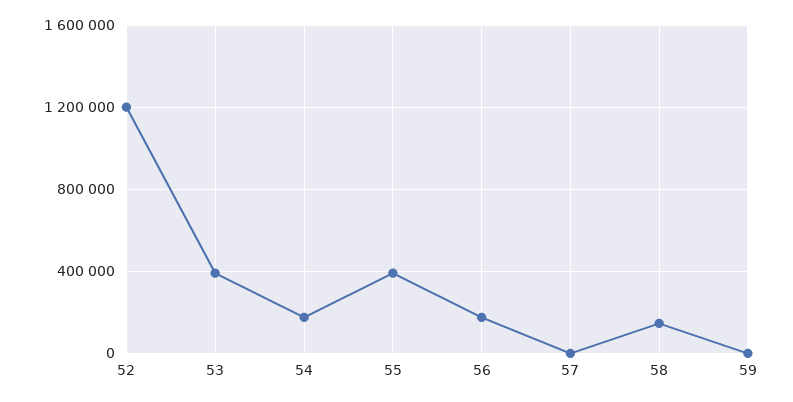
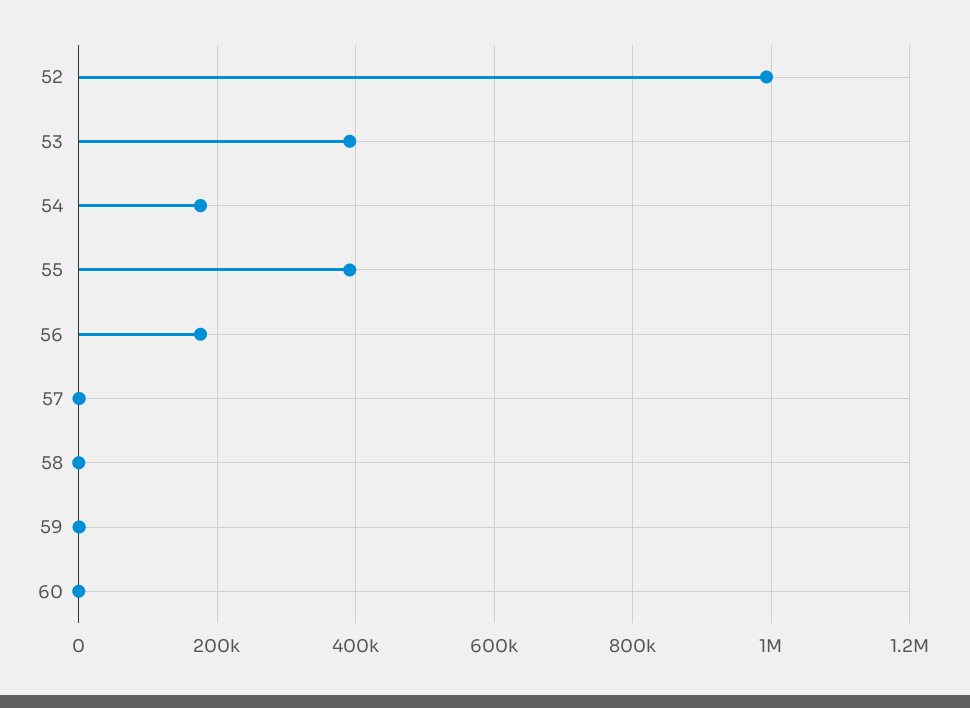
52: 1200000 -> 1000000
58: 150000 -> 0
60: none -> 0

